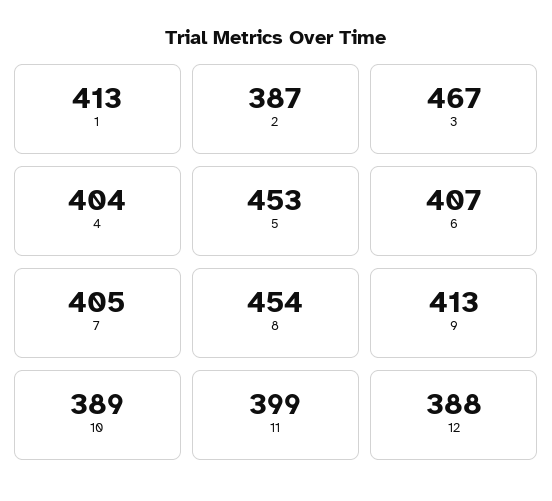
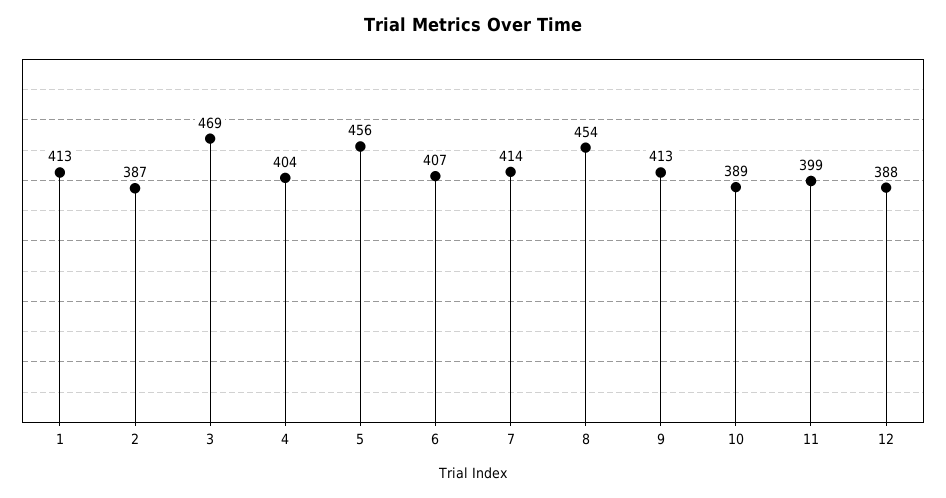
3: 467 -> 469
5: 453 -> 456
7: 405 -> 414

